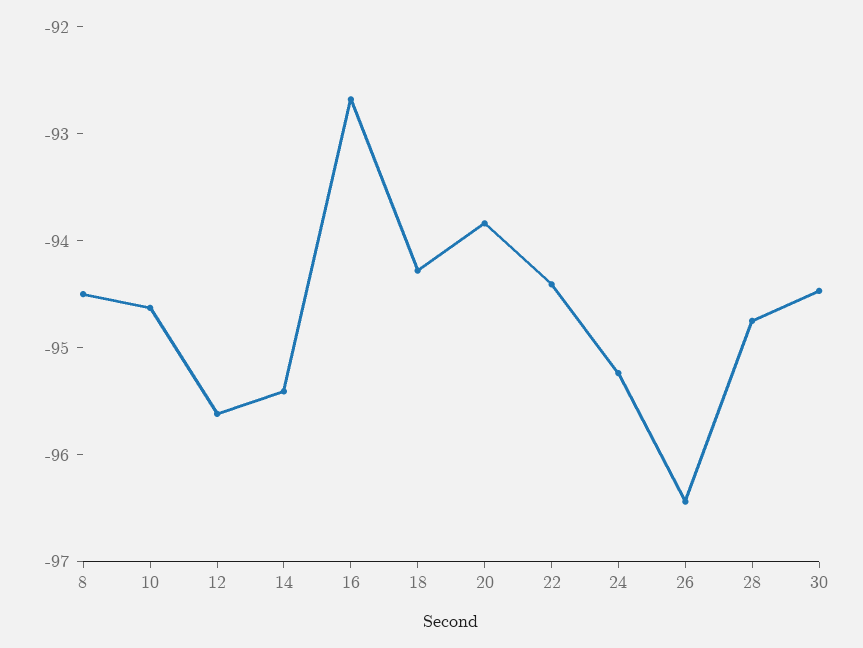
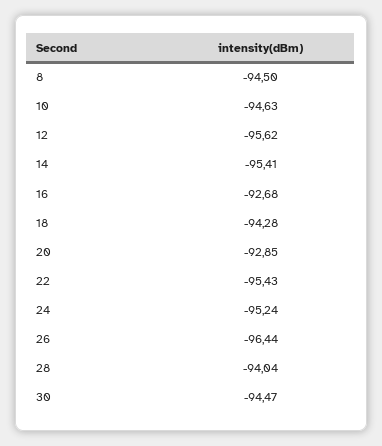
20: -93.8 -> -92.85
22: -94.4 -> -95.43
28: -94.8 -> -94.04

